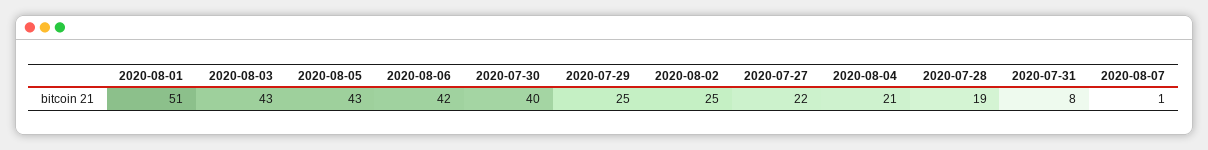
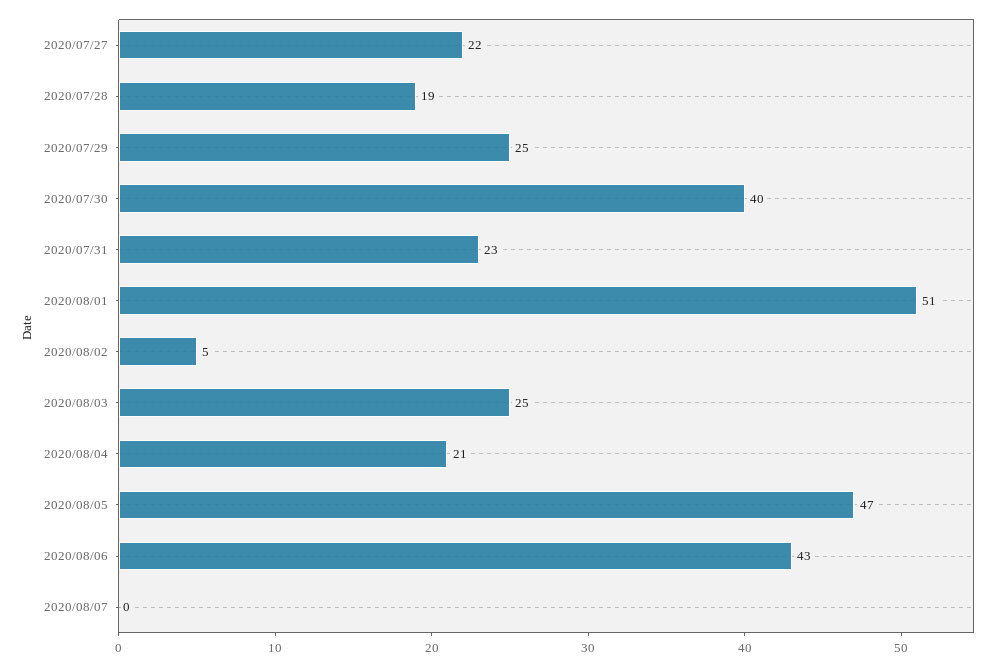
2020-08-03: 43 -> 25
2020-08-05: 43 -> 47
2020-08-06: 42 -> 43
2020-08-02: 25 -> 5
2020-07-31: 8 -> 23
2020-08-07: 1 -> 0

